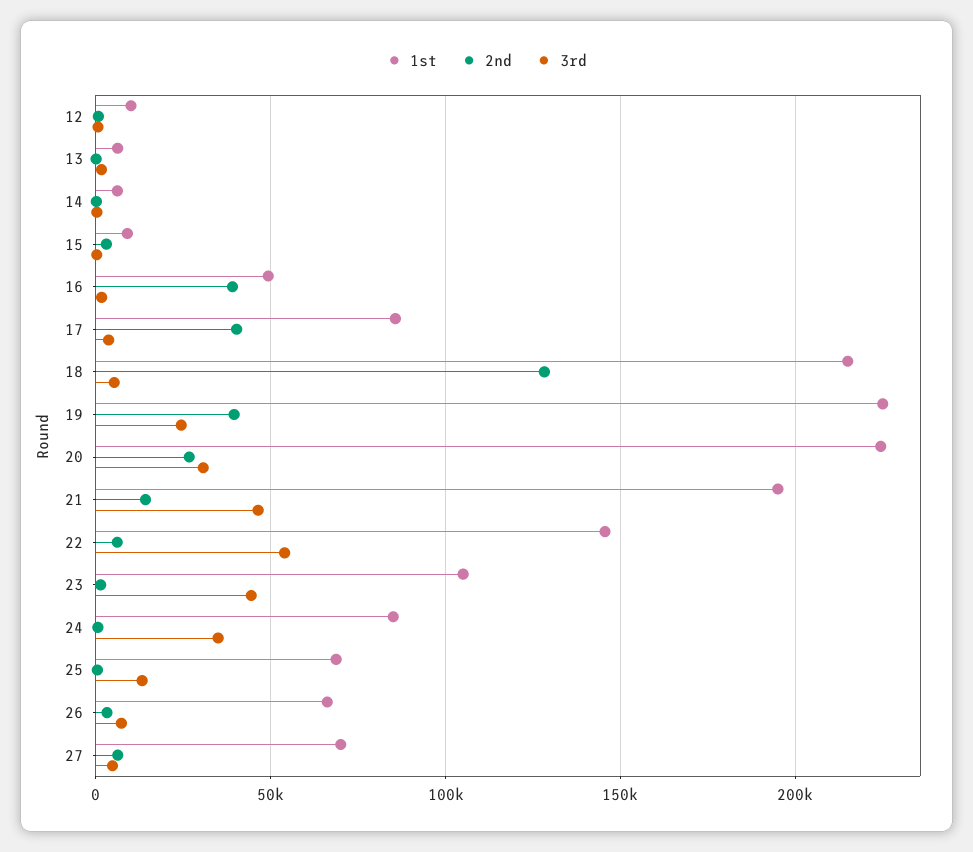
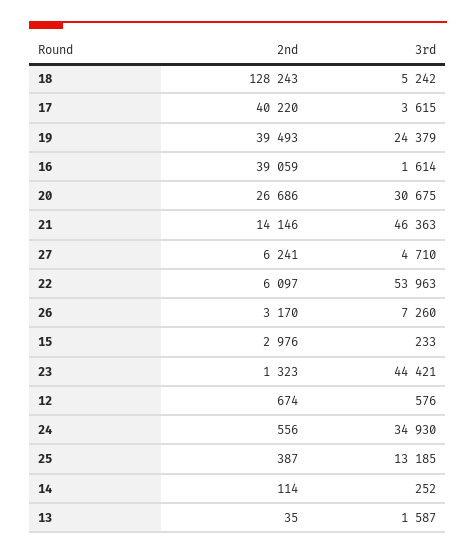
1st, 12: 10000 -> none
1st, 13: 5000 -> none
1st, 14: 5000 -> none
1st, 15: 10000 -> none
1st, 16: 50000 -> none
1st, 17: 85000 -> none
1st, 18: 215000 -> none
1st, 19: 225000 -> none
1st, 20: 225000 -> none
1st, 21: 195000 -> none
1st, 22: 145000 -> none
1st, 23: 105000 -> none
1st, 24: 85000 -> none
1st, 25: 70000 -> none
1st, 26: 65000 -> none
1st, 27: 70000 -> none

